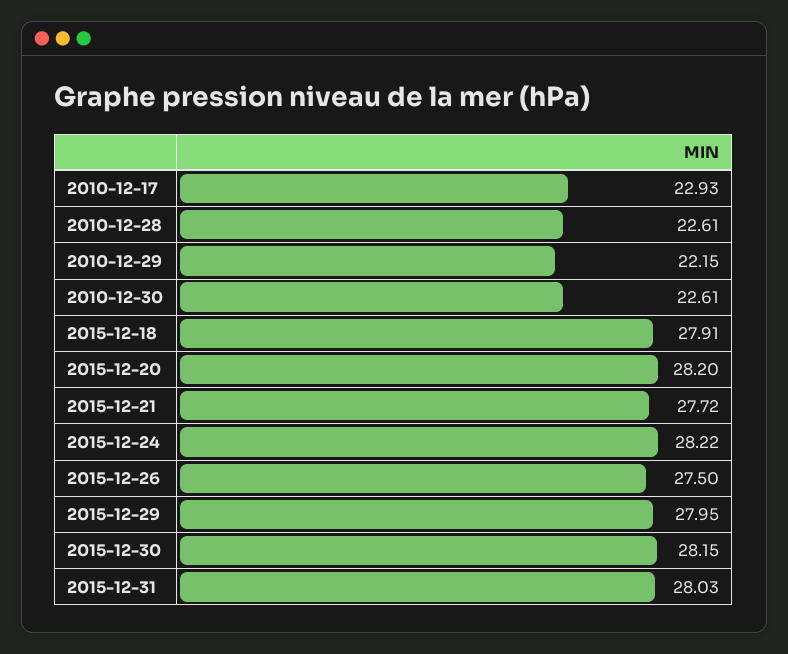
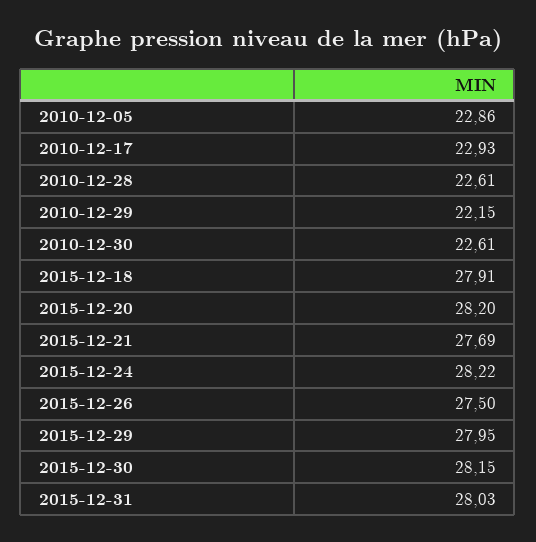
2015-12-21: 27.72 -> 27.69
2010-12-05: none -> 22.86

